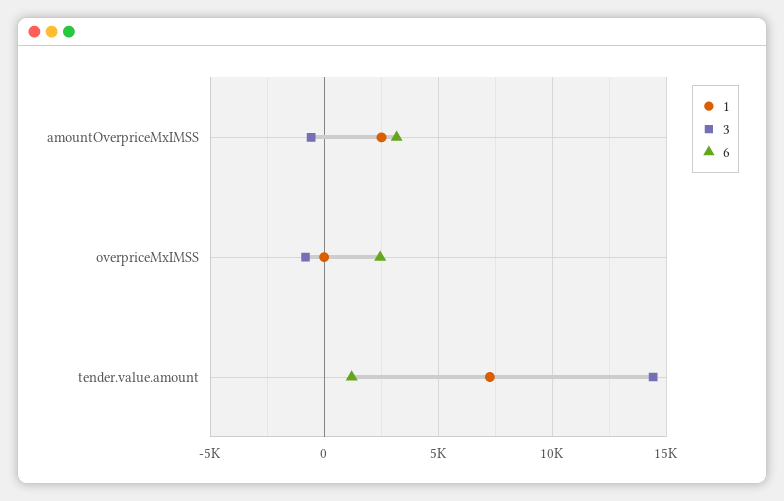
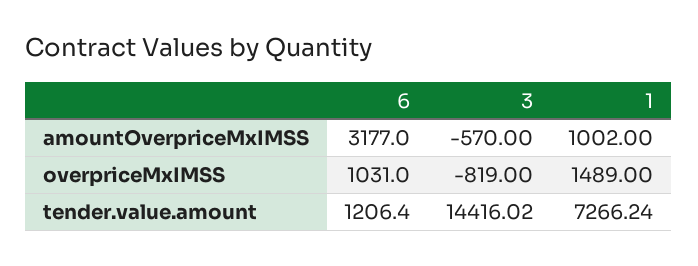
1, amountOverpriceMxIMSS: 2500 -> 1002
1, overpriceMxIMSS: 0 -> 1489
6, overpriceMxIMSS: 2500 -> 1031

